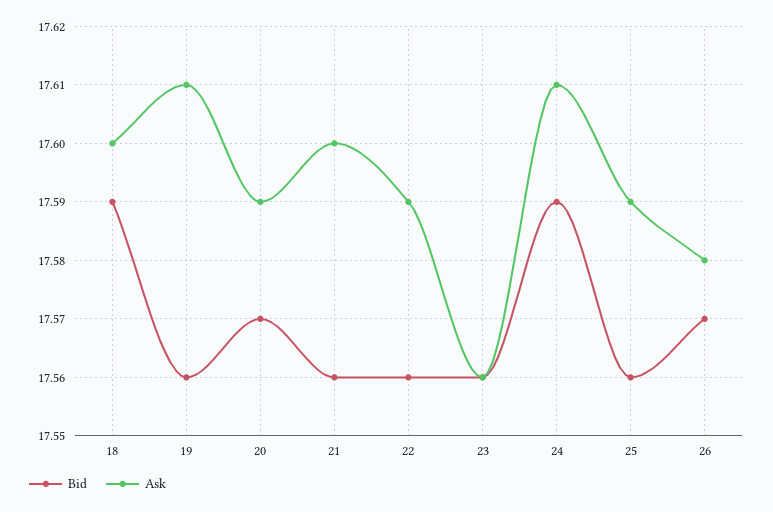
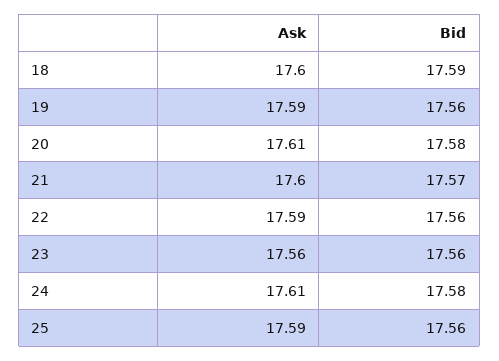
Ask, 19: 17.61 -> 17.59
Bid, 20: 17.57 -> 17.58
Ask, 20: 17.59 -> 17.61
Bid, 21: 17.56 -> 17.57
Bid, 24: 17.59 -> 17.58
Bid, 26: 17.57 -> none
Ask, 26: 17.58 -> none

